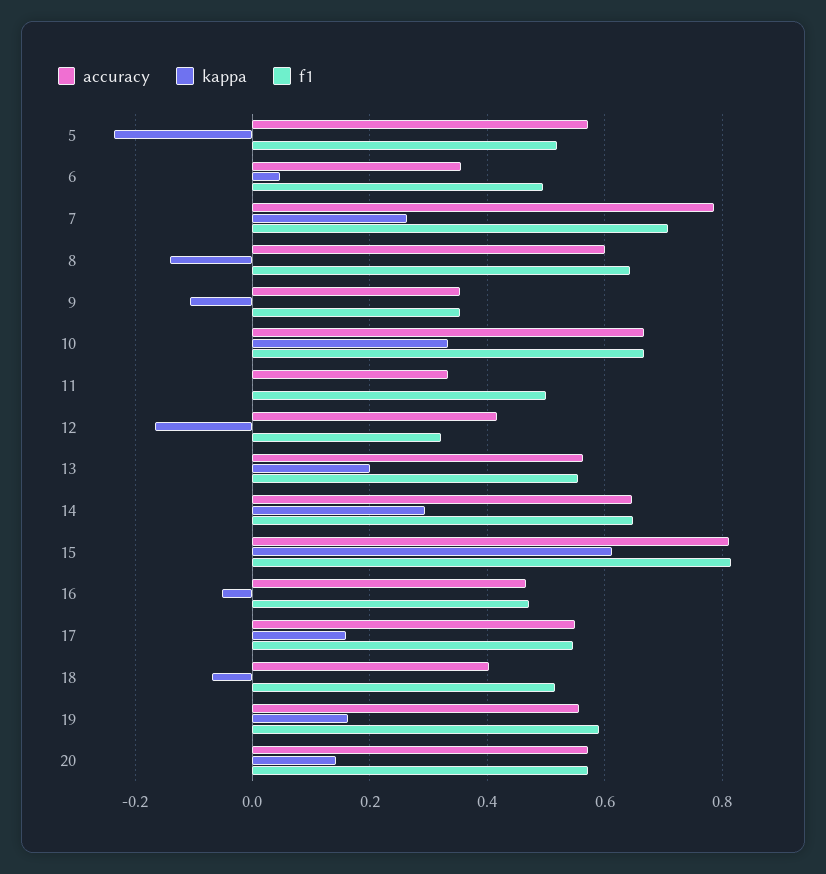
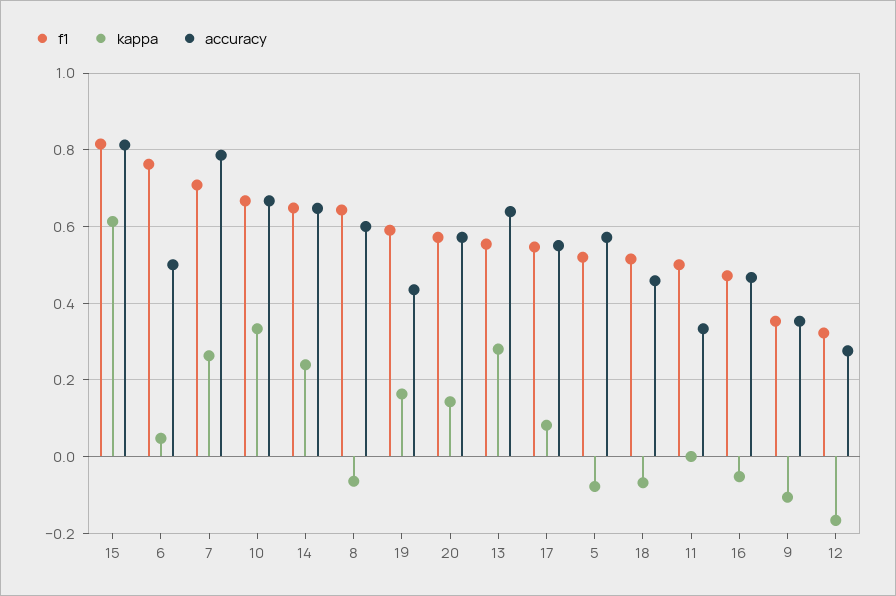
kappa, 5: -0.24 -> -0.08
accuracy, 6: 0.36 -> 0.5
f1, 6: 0.5 -> 0.76
kappa, 8: -0.14 -> -0.06
accuracy, 12: 0.42 -> 0.28
accuracy, 13: 0.56 -> 0.64
kappa, 13: 0.2 -> 0.28
kappa, 14: 0.3 -> 0.24
kappa, 17: 0.16 -> 0.08
accuracy, 18: 0.4 -> 0.46
accuracy, 19: 0.56 -> 0.44

